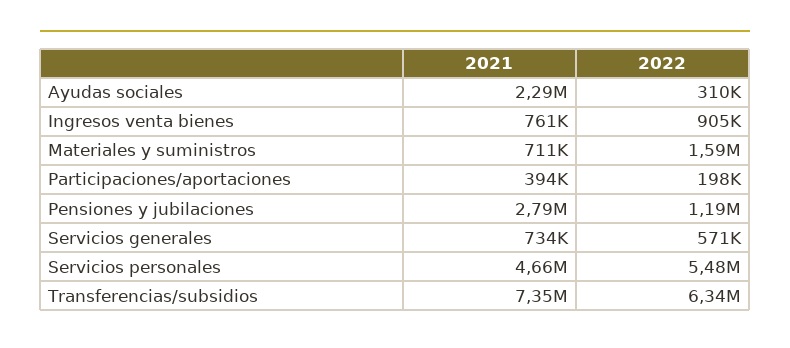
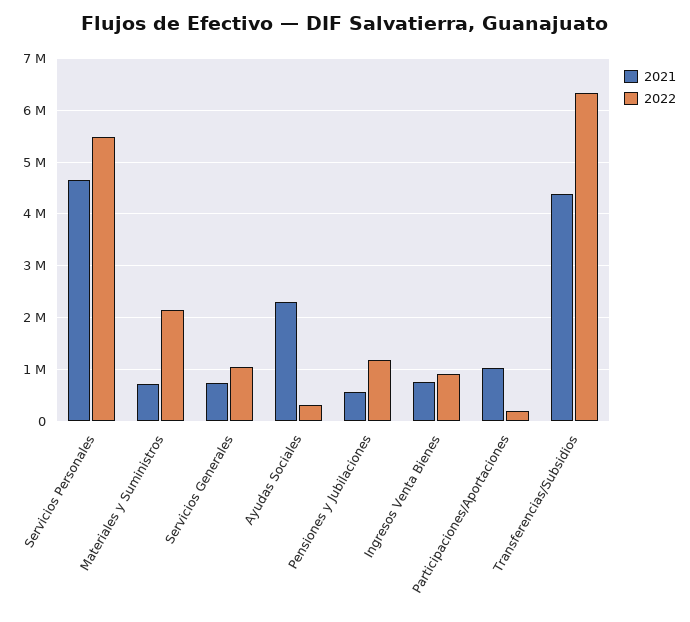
2022, Materiales y suministros: 1590000 -> 2200000
2021, Participaciones/aportaciones: 394000 -> 1000000
2021, Pensiones y jubilaciones: 2790000 -> 600000
2022, Servicios generales: 571000 -> 1000000
2021, Transferencias/subsidios: 7350000 -> 4400000

